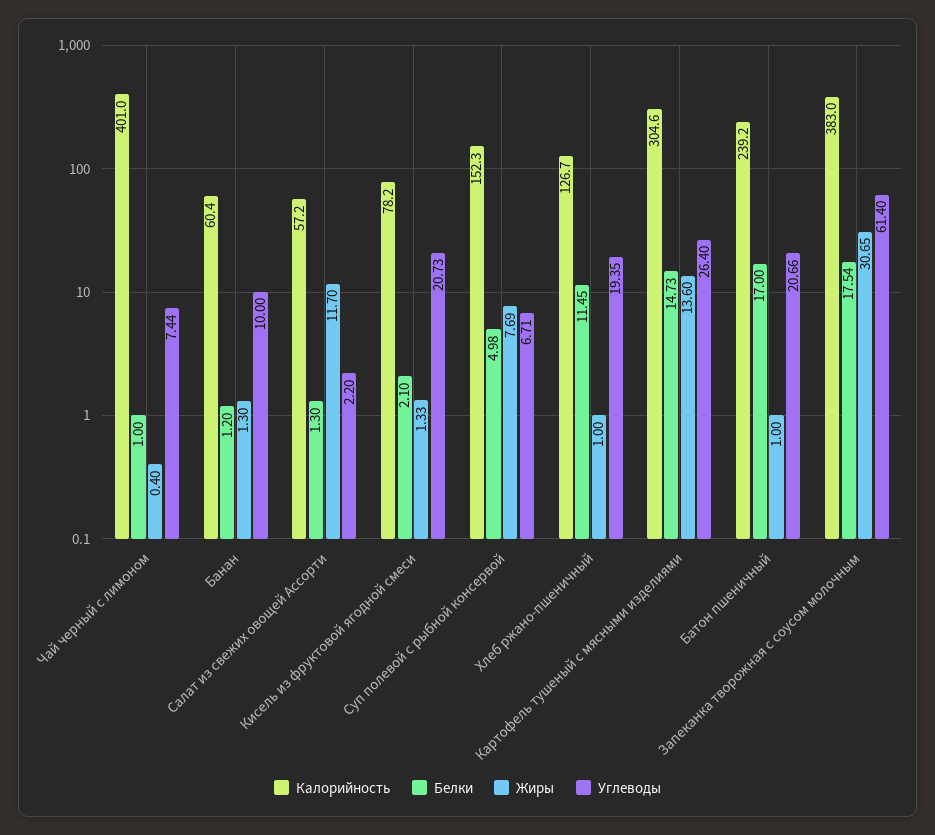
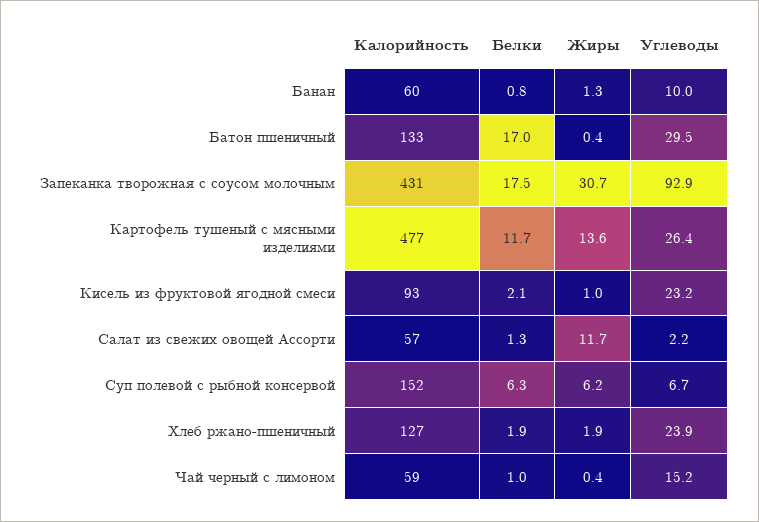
Калорийность, Чай черный с лимоном: 401 -> 59
Углеводы, Чай черный с лимоном: 7.44 -> 15.2
Белки, Банан: 1.2 -> 0.8
Калорийность, Кисель из фруктовой ягодной смеси: 78.2 -> 93
Жиры, Кисель из фруктовой ягодной смеси: 1.33 -> 1
Углеводы, Кисель из фруктовой ягодной смеси: 20.73 -> 23.2
Белки, Суп полевой с рыбной консервой: 4.98 -> 6.3
Жиры, Суп полевой с рыбной консервой: 7.69 -> 6.2
Белки, Хлеб ржано-пшеничный: 11.45 -> 1.9
Жиры, Хлеб ржано-пшеничный: 1 -> 1.9
Углеводы, Хлеб ржано-пшеничный: 19.35 -> 23.9
Калорийность, Картофель тушеный с мясными изделиями: 304.6 -> 477
Белки, Картофель тушеный с мясными изделиями: 14.73 -> 11.7
Калорийность, Батон пшеничный: 239.2 -> 133
Жиры, Батон пшеничный: 1 -> 0.4
Углеводы, Батон пшеничный: 20.66 -> 29.5
Калорийность, Запеканка творожная с соусом молочным: 383 -> 431
Углеводы, Запеканка творожная с соусом молочным: 61.4 -> 92.9

